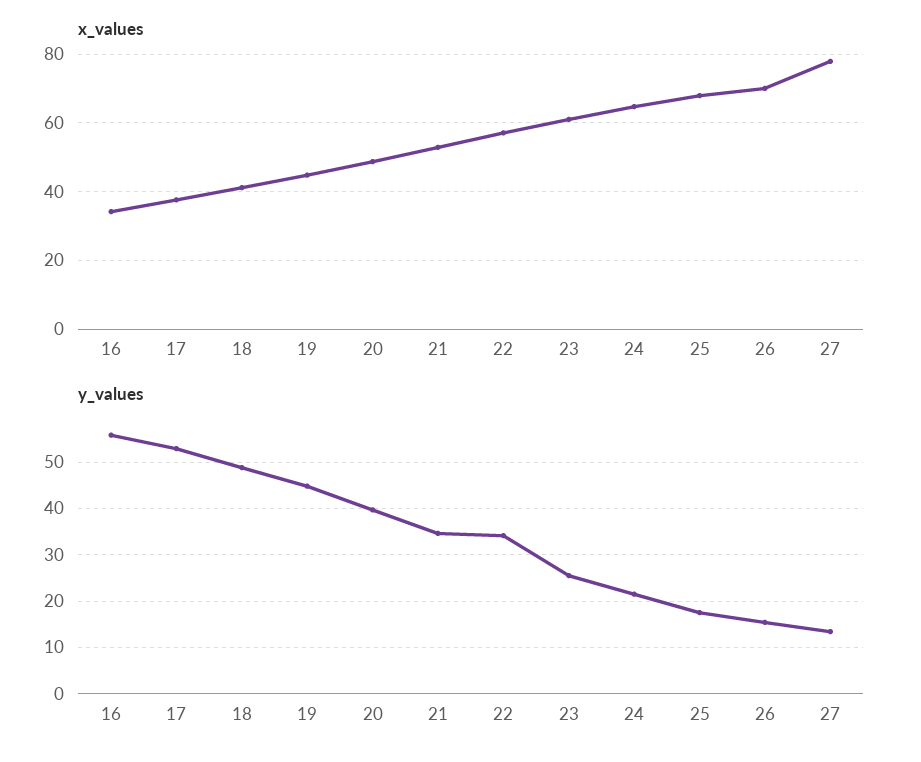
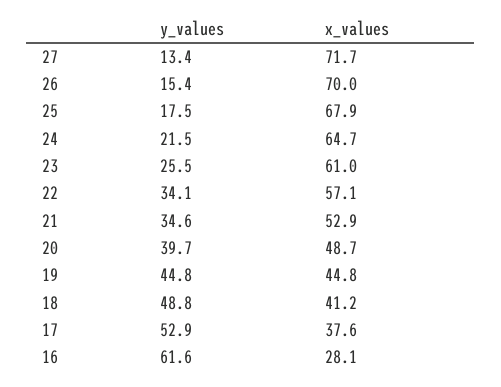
x_values, 16: 34 -> 28.1
x_values, 27: 78 -> 71.7
y_values, 16: 56 -> 61.6

